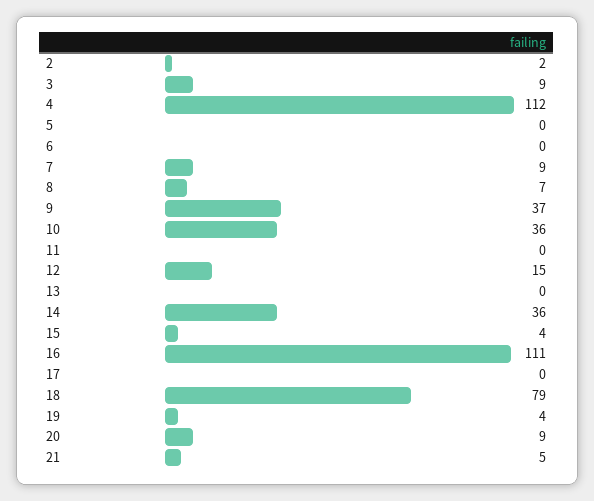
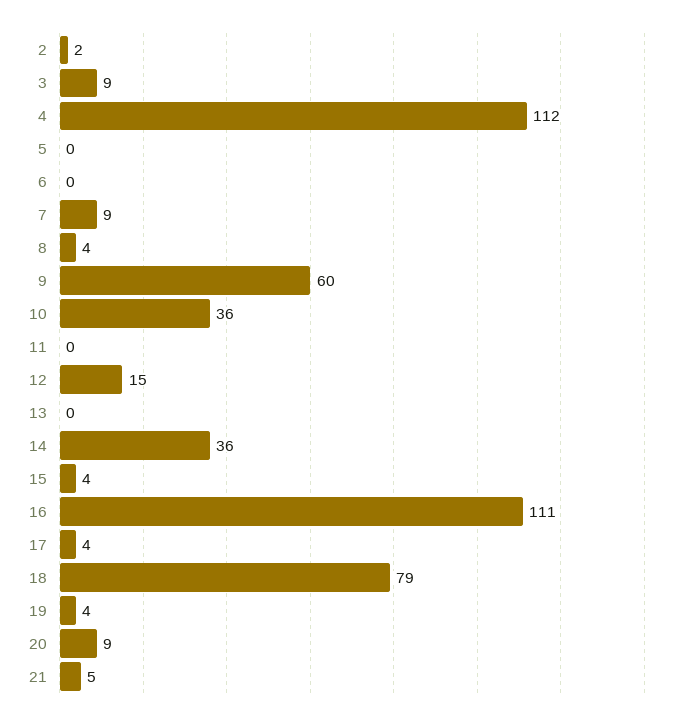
8: 7 -> 4
9: 37 -> 60
17: 0 -> 4

